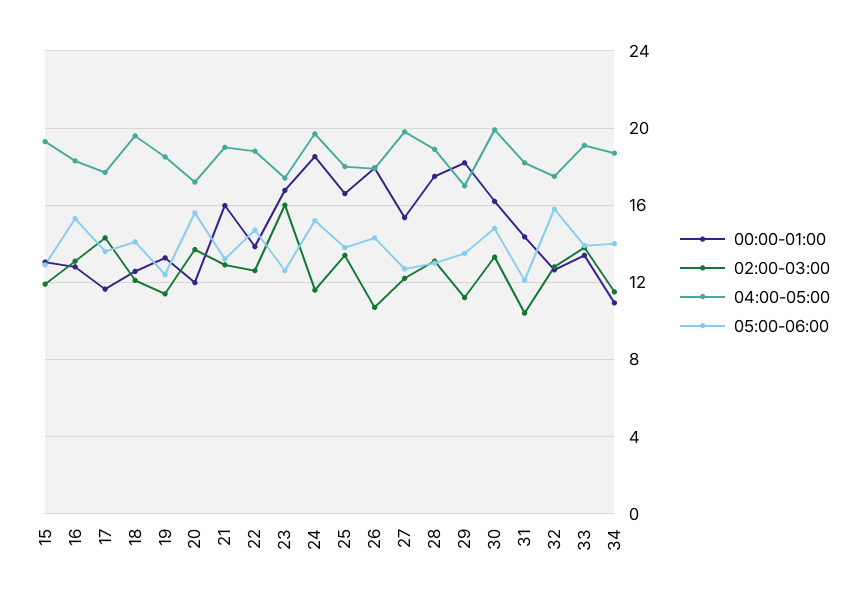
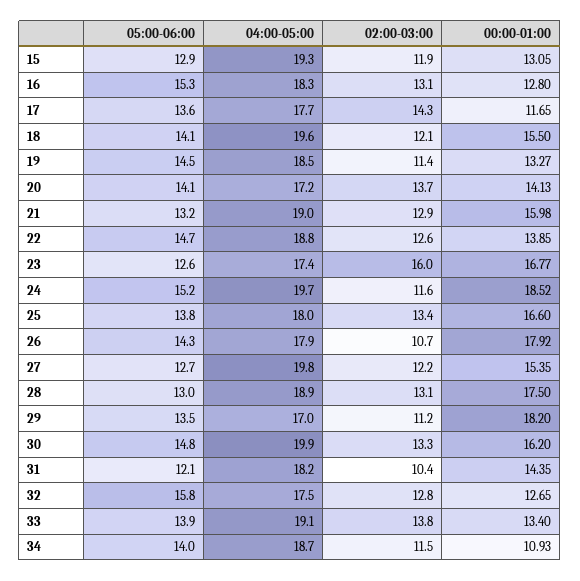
00:00-01:00, 18: 12.5 -> 15.5
05:00-06:00, 19: 12.5 -> 14.5
00:00-01:00, 20: 12 -> 14.13
05:00-06:00, 20: 15.5 -> 14.1

